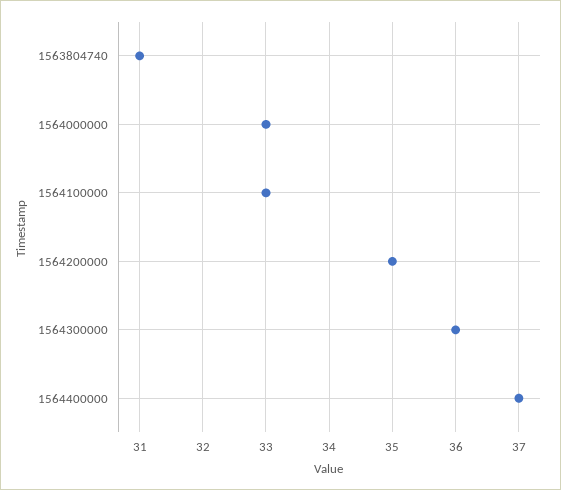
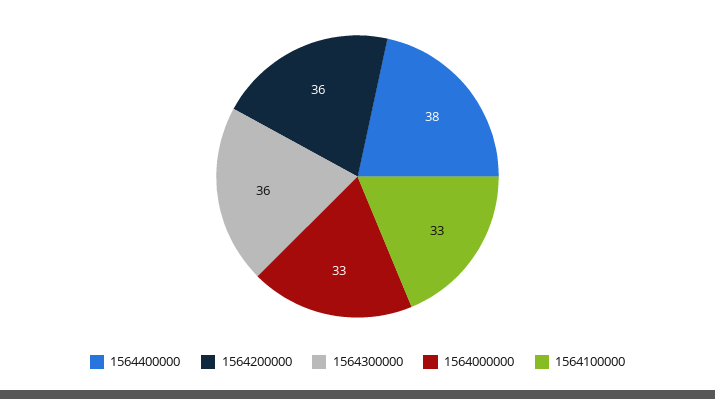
1563804740: 31 -> none
1564200000: 35 -> 36
1564400000: 37 -> 38

